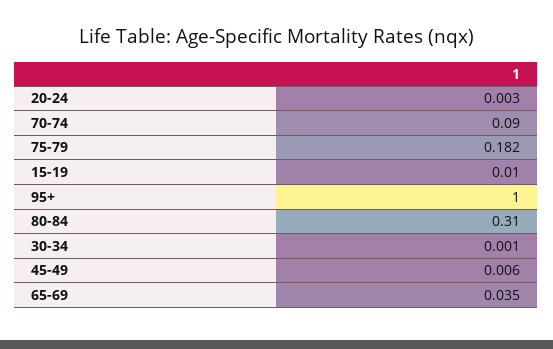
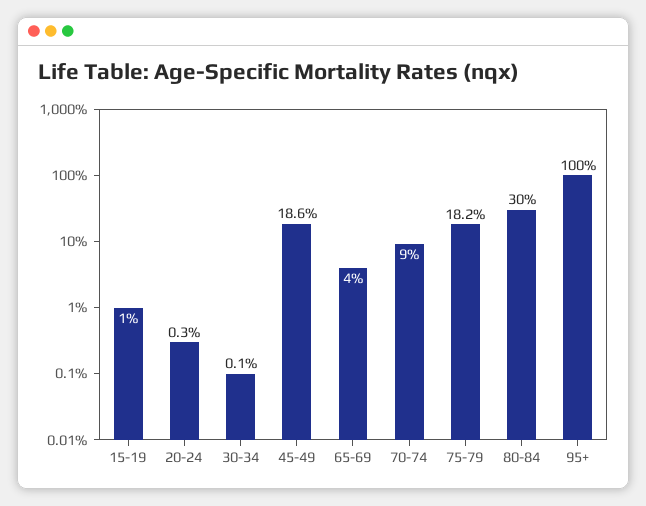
80-84: 0.31 -> 0.3
45-49: 0.006 -> 0.186
65-69: 0.035 -> 0.04

